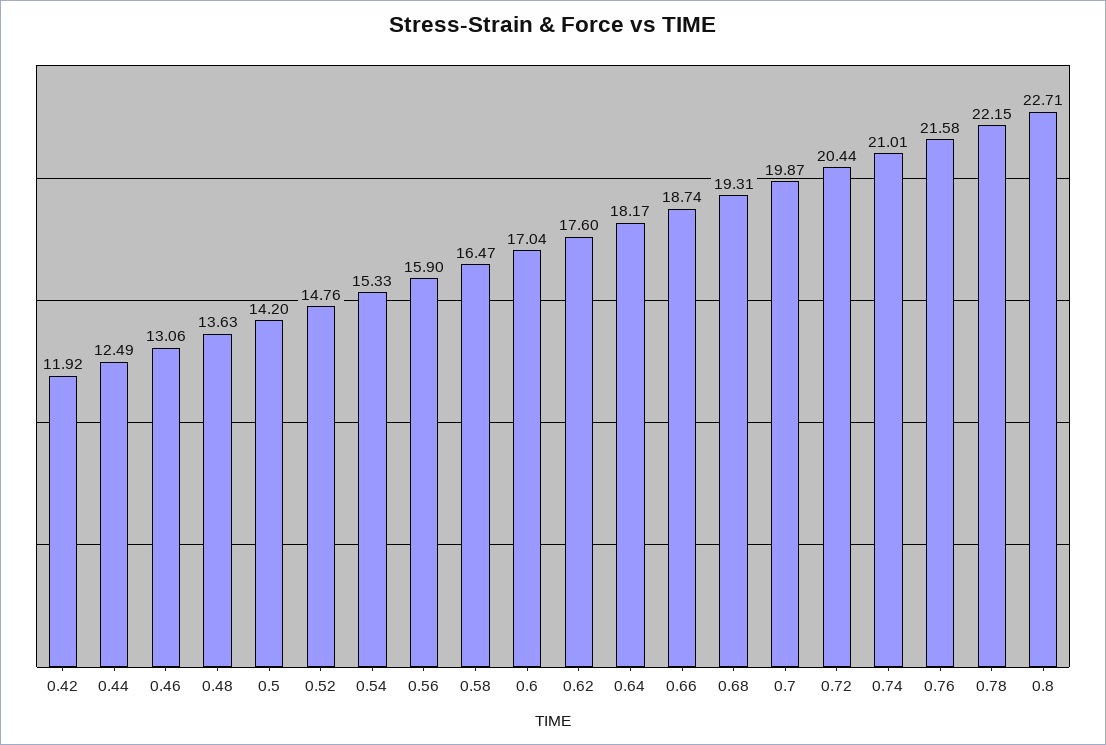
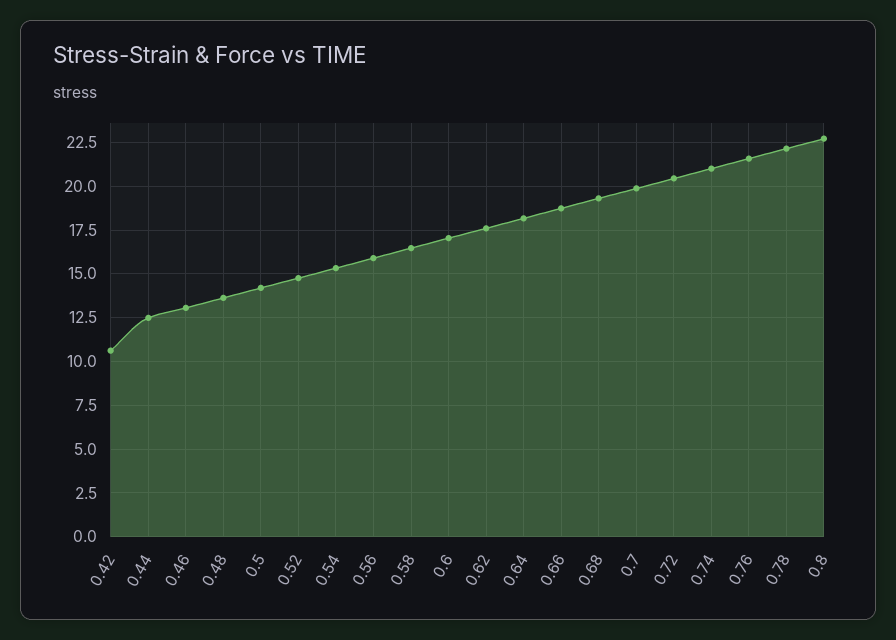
0.42: 11.92 -> 10.5

